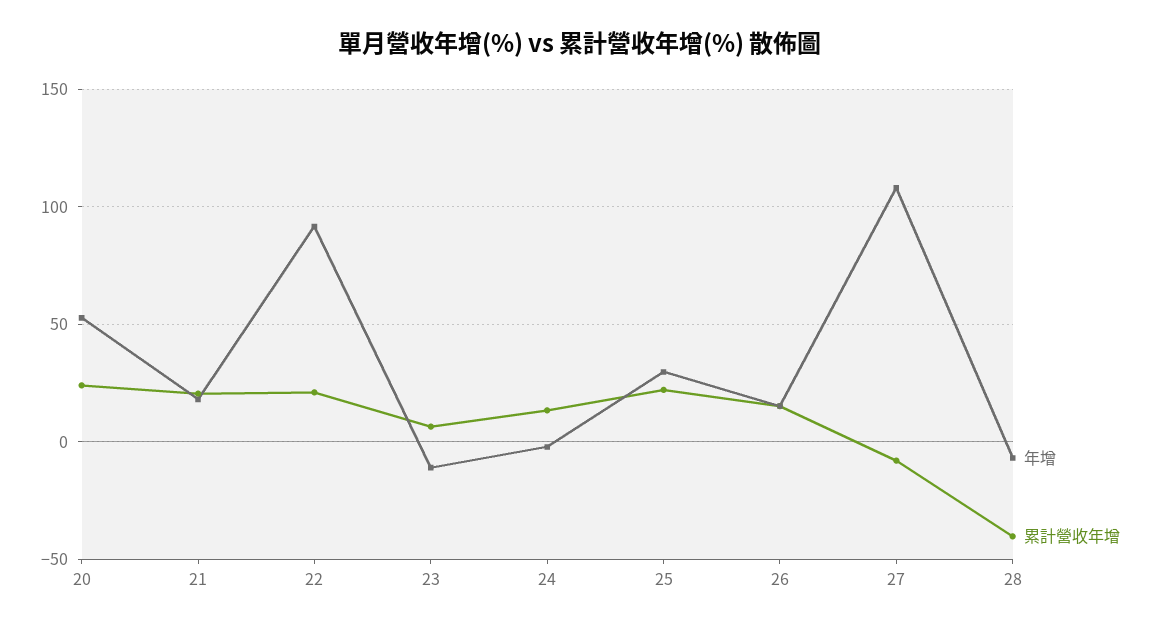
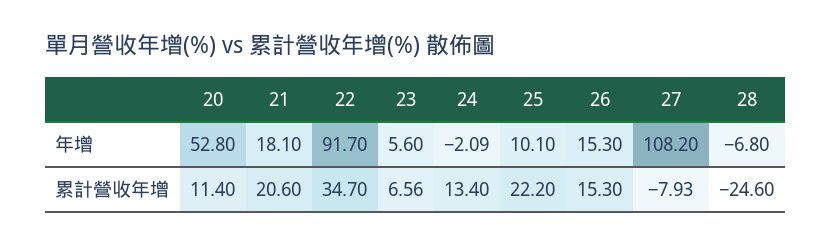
累計營收年增, 20: 25 -> 11.4
累計營收年增, 22: 20 -> 34.7
年增, 23: -10 -> 5.6
年增, 25: 30 -> 10.1
累計營收年增, 28: -40 -> -24.6

